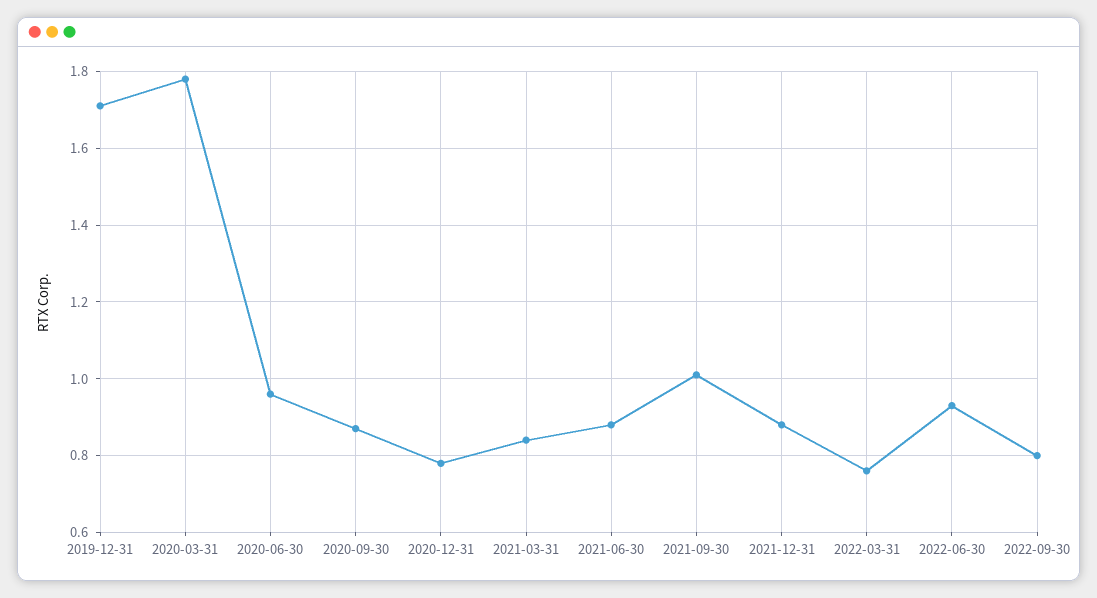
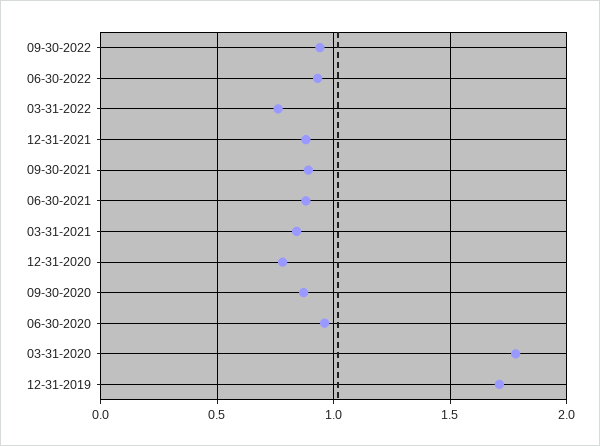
2021-09-30: 1 -> 0.9
2022-09-30: 0.8 -> 0.95

